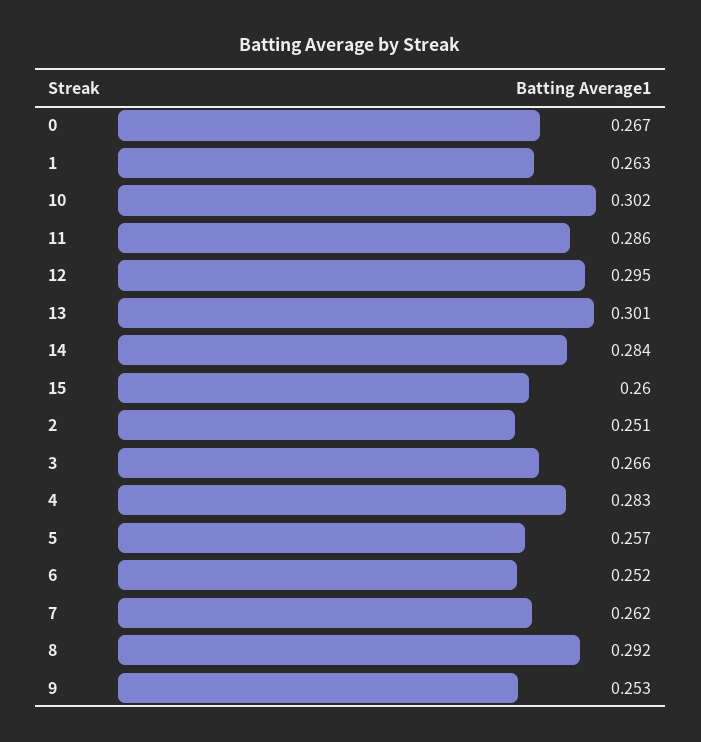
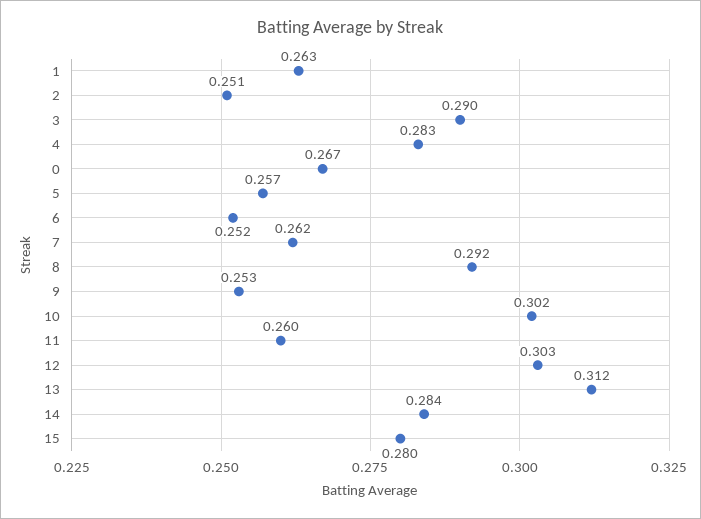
11: 0.286 -> 0.26
12: 0.295 -> 0.303
13: 0.301 -> 0.312
15: 0.26 -> 0.28
3: 0.266 -> 0.29

